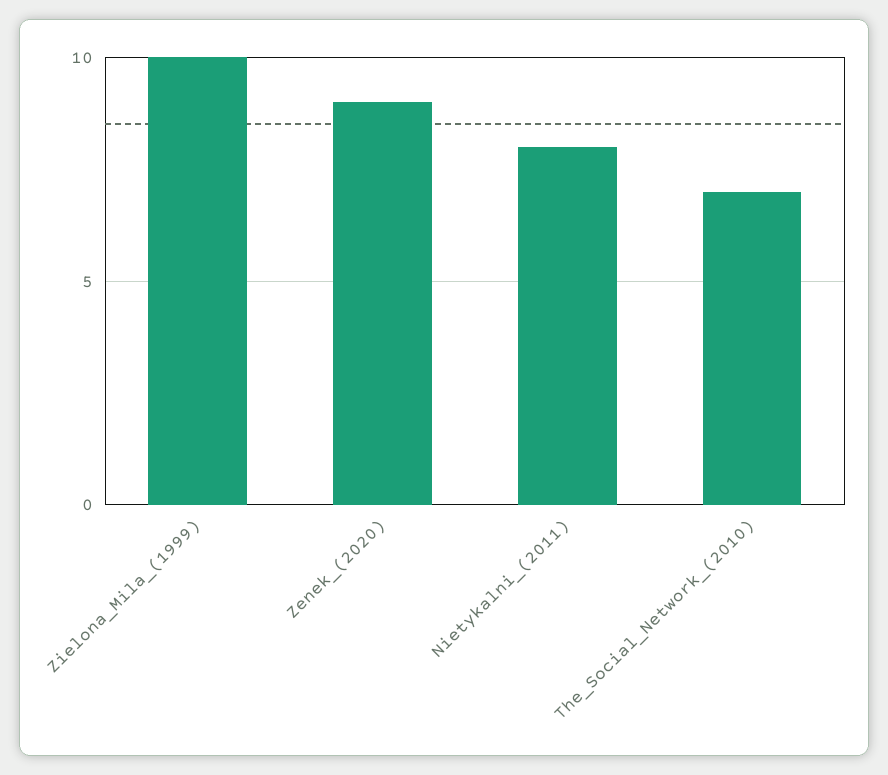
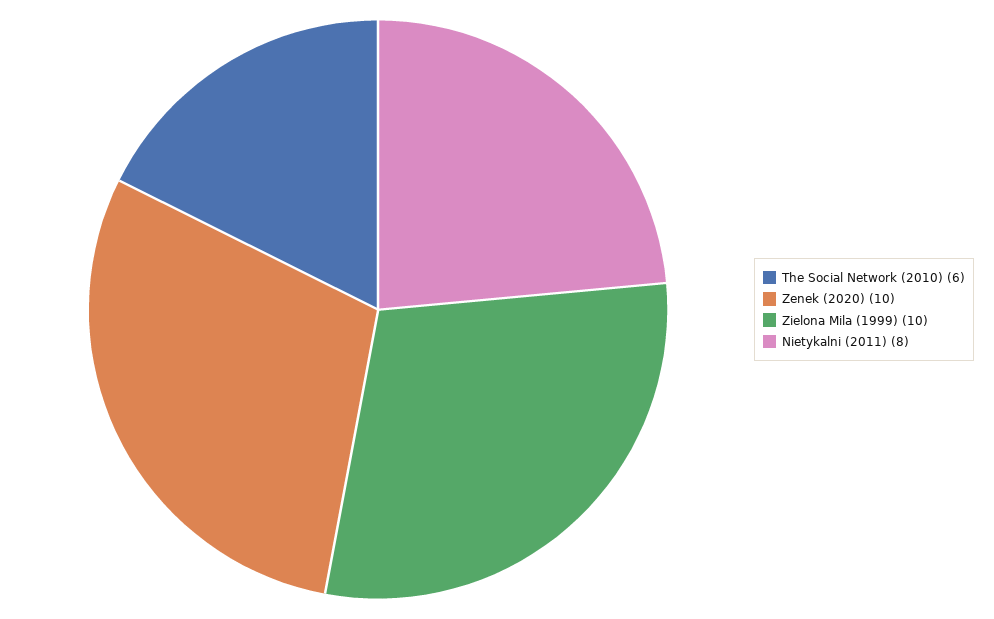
Zenek_(2020): 9 -> 10
The_Social_Network_(2010): 7 -> 6

